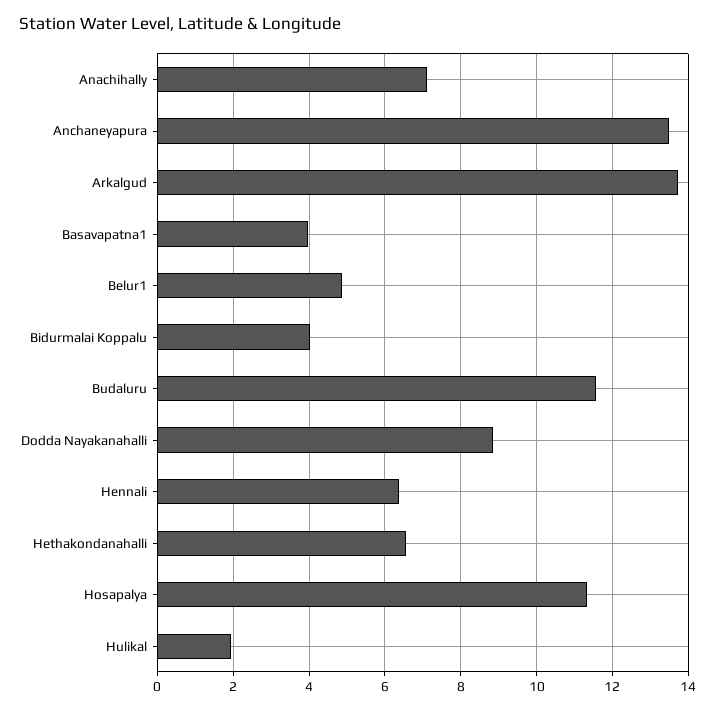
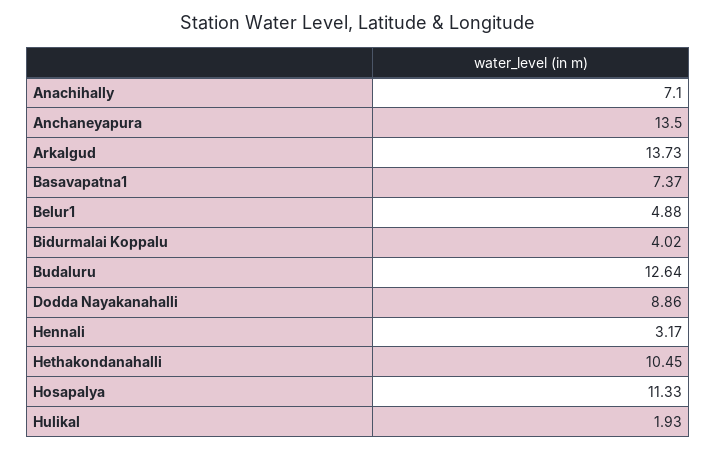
Basavapatna1: 4 -> 7.37
Budaluru: 11.6 -> 12.64
Hennali: 6.4 -> 3.17
Hethakondanahalli: 6.6 -> 10.45

